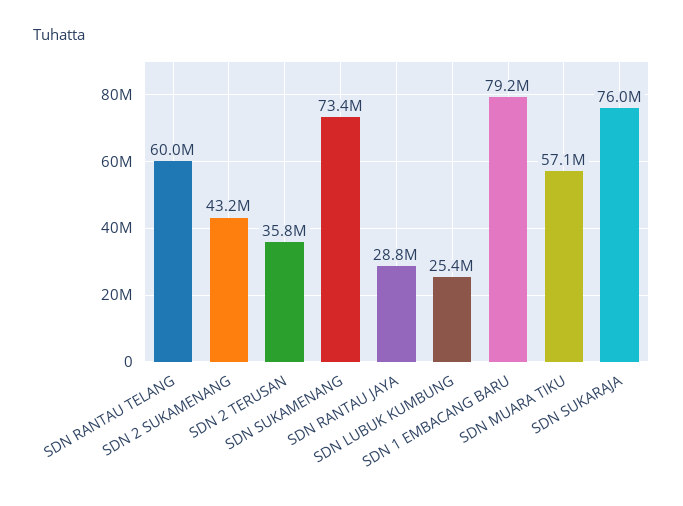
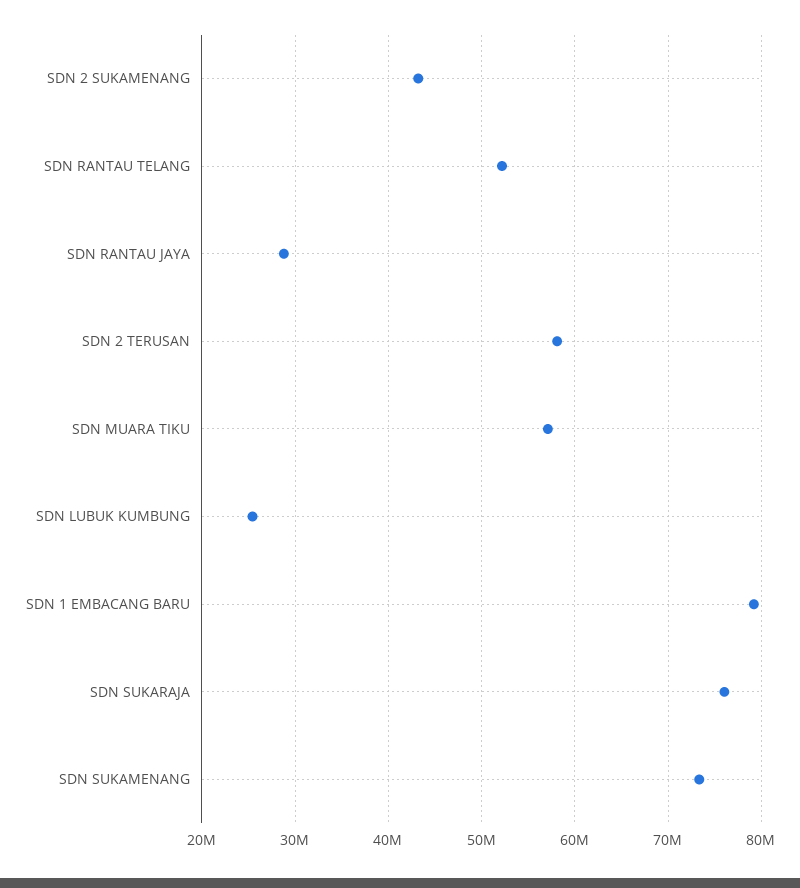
SDN RANTAU TELANG: 60000000 -> 52000000
SDN 2 TERUSAN: 35800000 -> 58000000

